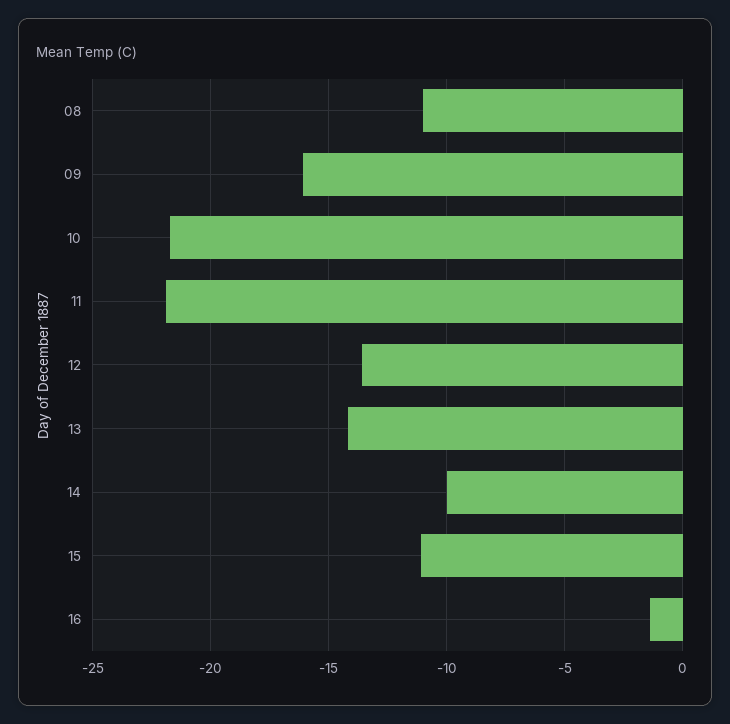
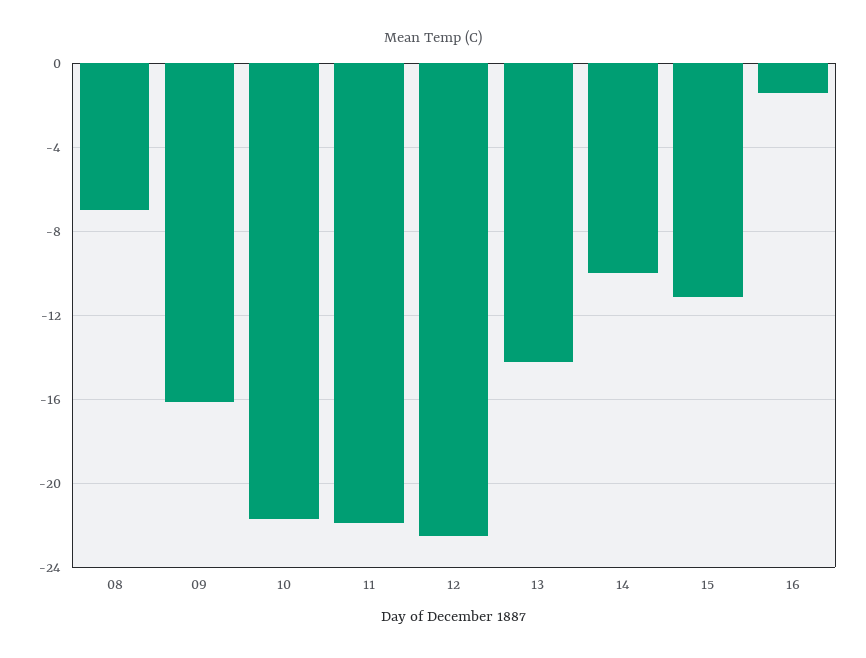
08: -11 -> -7
12: -13.5 -> -22.5

